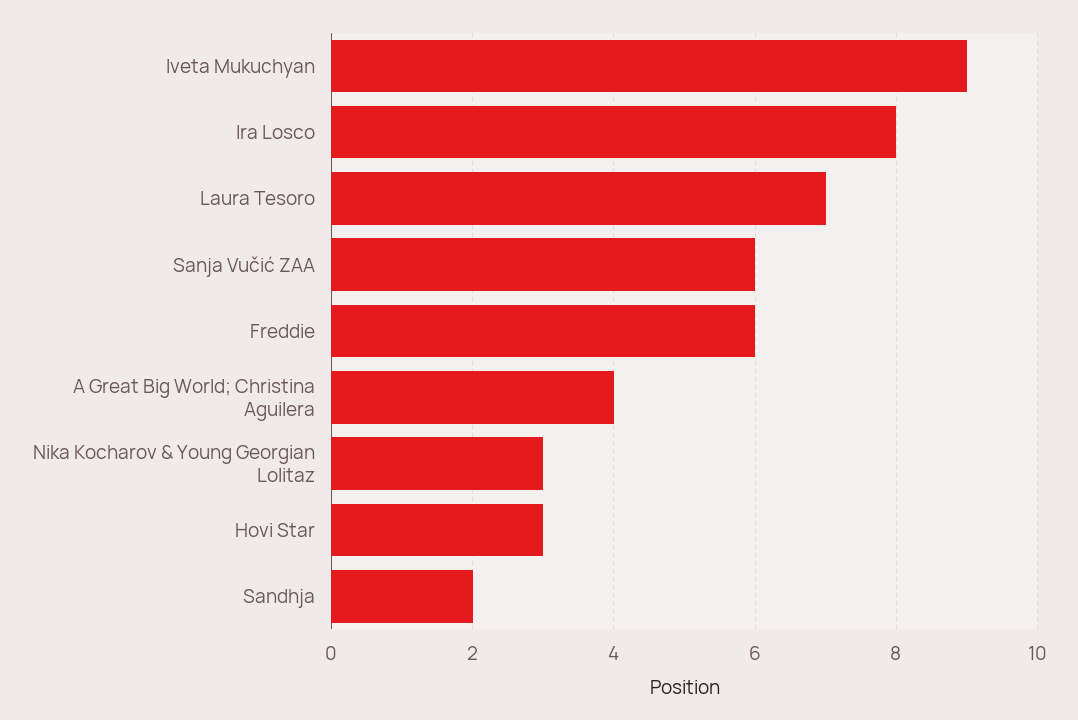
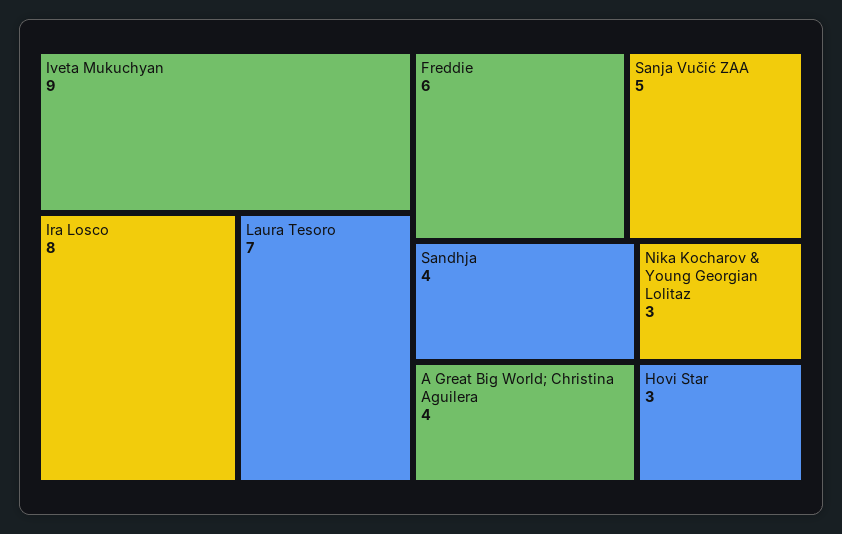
Sanja Vučić ZAA: 6 -> 5
Sandhja: 2 -> 4

